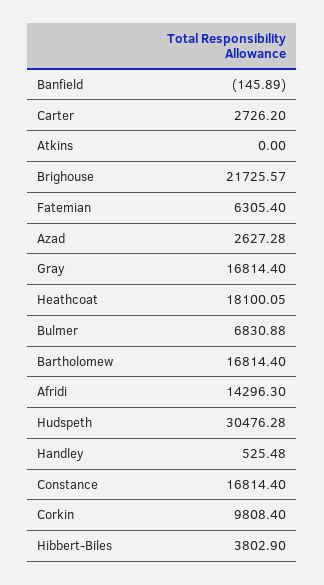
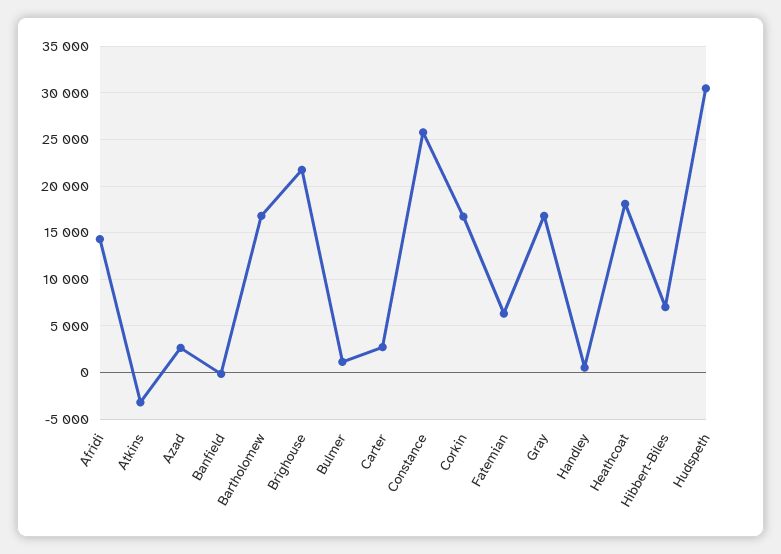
Atkins: 0 -> -3000
Bulmer: 6830.88 -> 1000
Constance: 16814.4 -> 26000
Corkin: 9808.4 -> 17000
Hibbert-Biles: 3802.9 -> 7000

